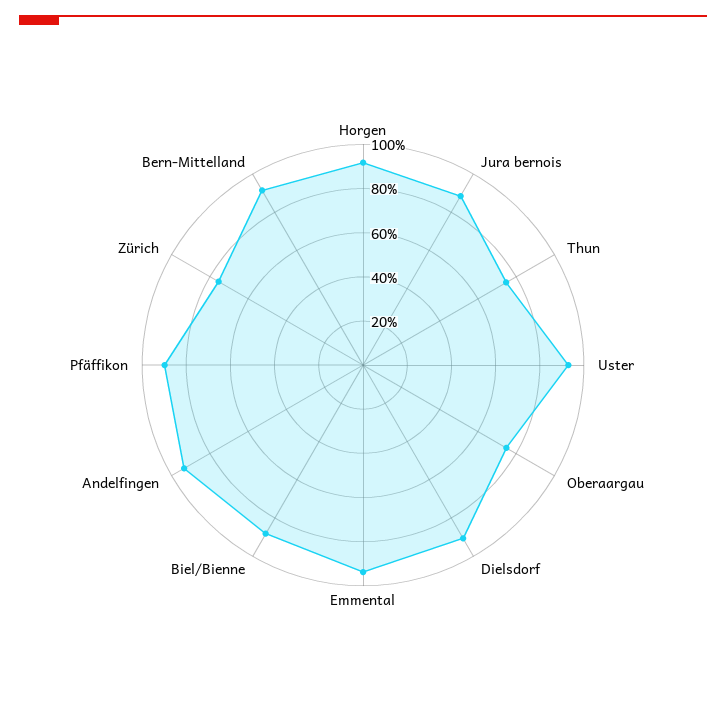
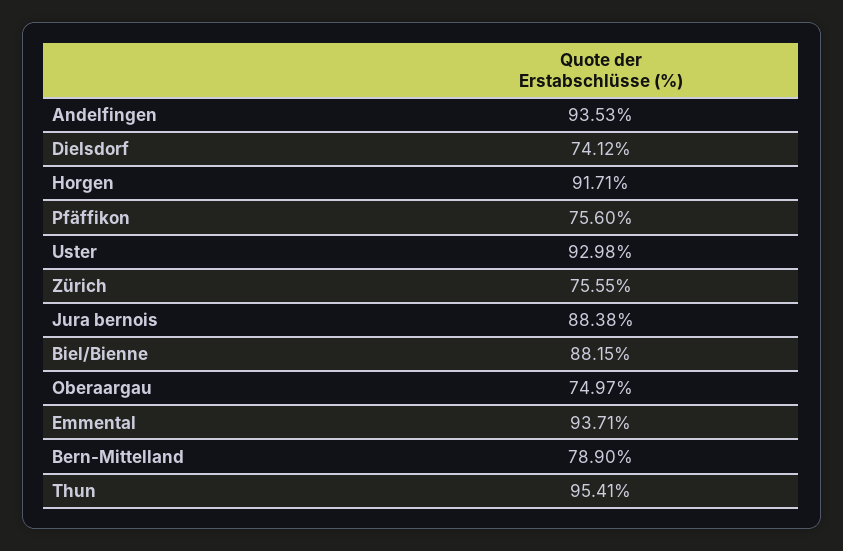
Thun: 75 -> 95.41
Dielsdorf: 90 -> 74.12
Pfäffikon: 90 -> 75.6
Bern-Mittelland: 90 -> 78.9

